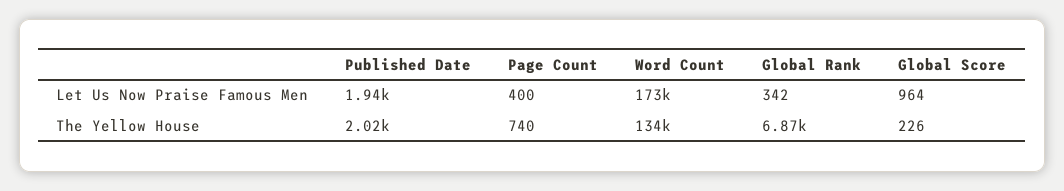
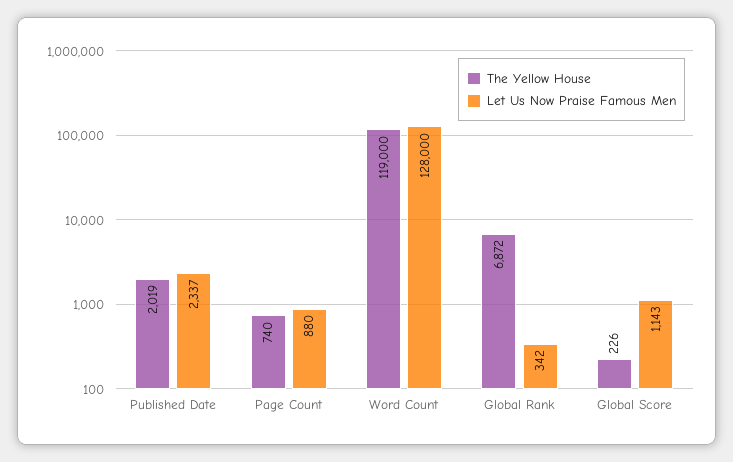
Let Us Now Praise Famous Men, Published Date: 1940 -> 2337
Let Us Now Praise Famous Men, Page Count: 400 -> 880
Let Us Now Praise Famous Men, Word Count: 173000 -> 128000
Let Us Now Praise Famous Men, Global Score: 964 -> 1143
The Yellow House, Word Count: 134000 -> 119000

